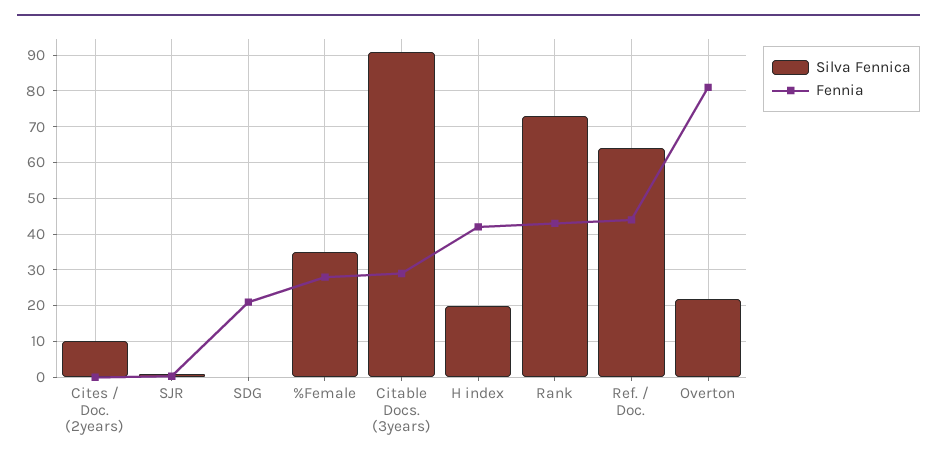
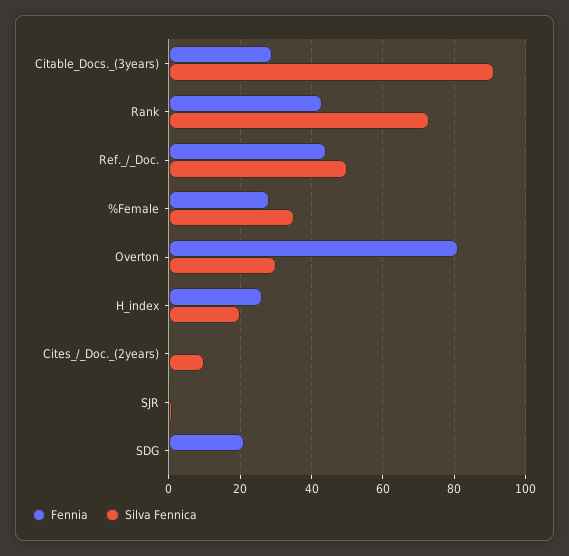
Fennia, H index: 42 -> 26
Silva Fennica, Ref. / Doc.: 64 -> 50
Silva Fennica, Overton: 22 -> 30

